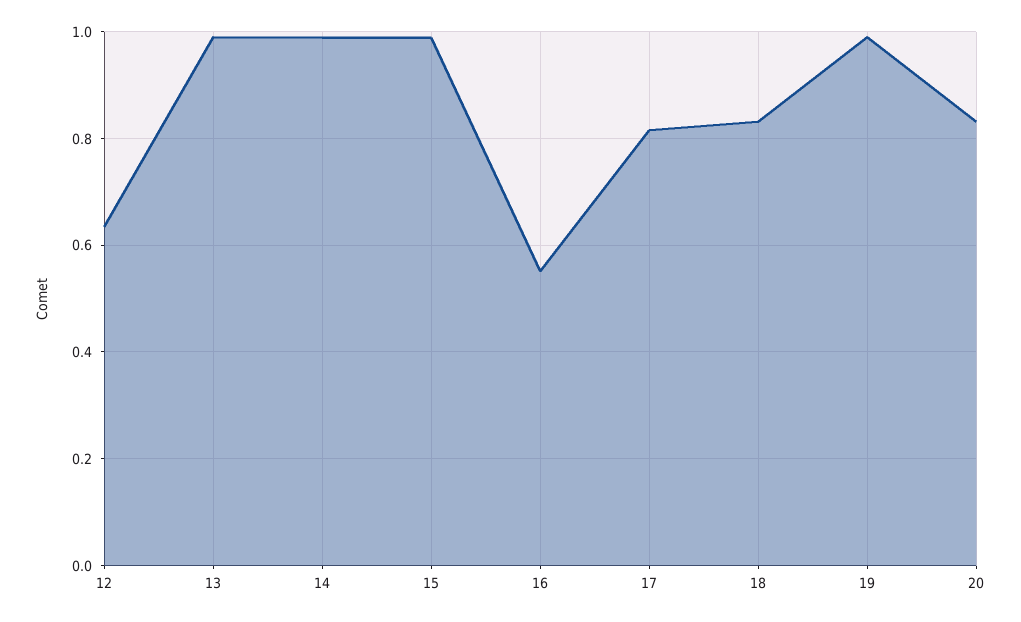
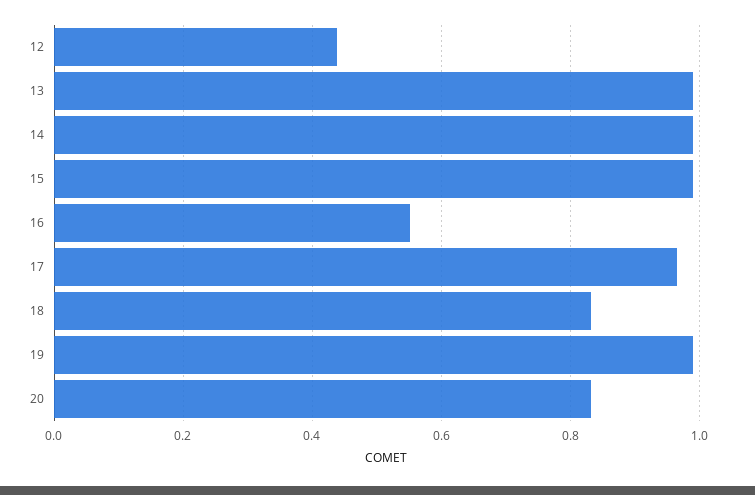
12: 0.64 -> 0.44
17: 0.82 -> 0.96

